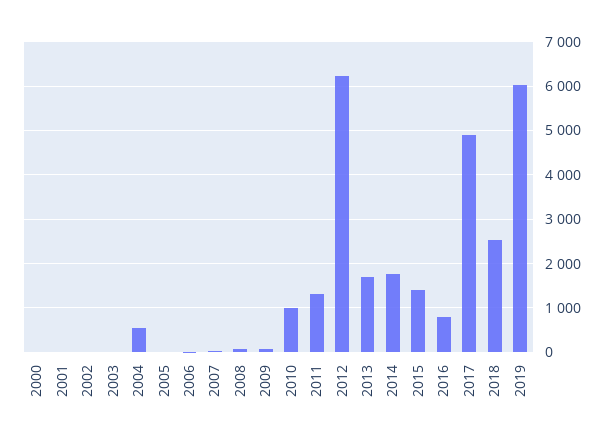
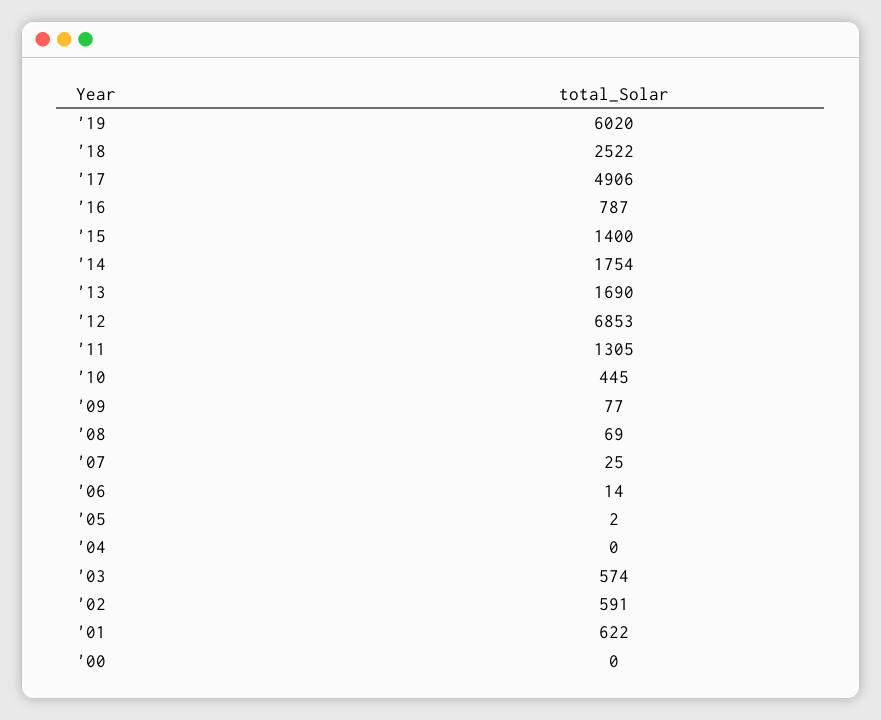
2001: 0 -> 622
2002: 0 -> 591
2003: 0 -> 574
2004: 600 -> 0
2010: 1000 -> 445
2012: 6200 -> 6853

